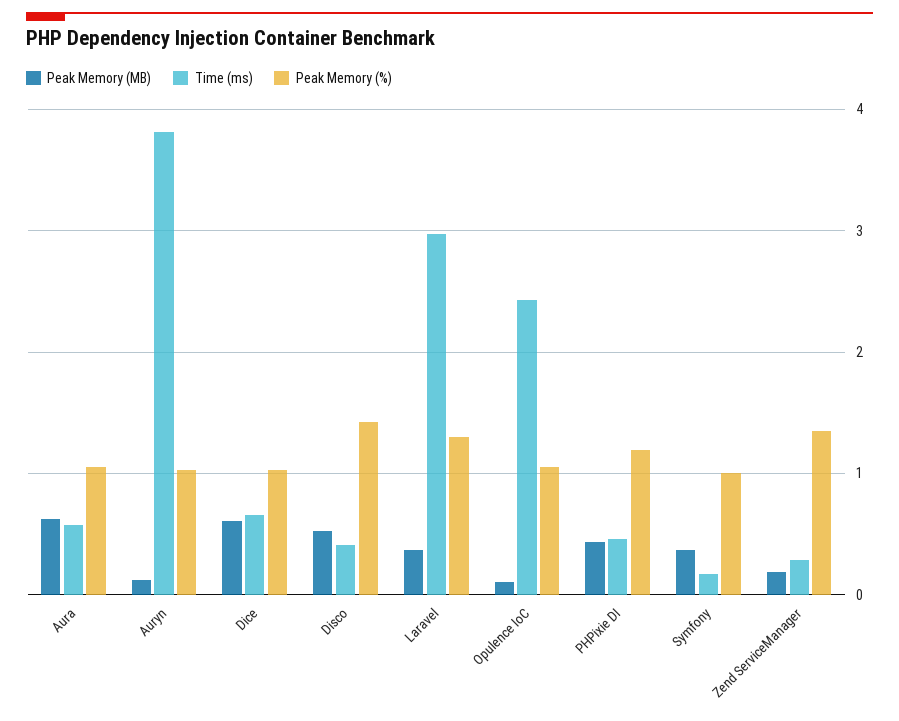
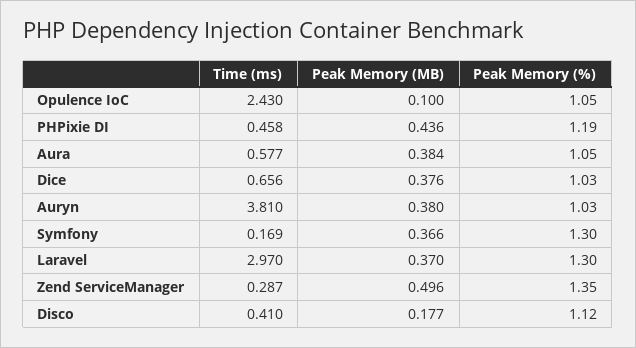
Peak Memory (MB), Aura: 0.6 -> 0.384
Peak Memory (MB), Auryn: 0.1 -> 0.38
Peak Memory (MB), Dice: 0.6 -> 0.376
Peak Memory (MB), Disco: 0.5 -> 0.177
Peak Memory (%), Disco: 1.4 -> 1.12
Peak Memory (%), Symfony: 1 -> 1.3
Peak Memory (MB), Zend ServiceManager: 0.2 -> 0.496

